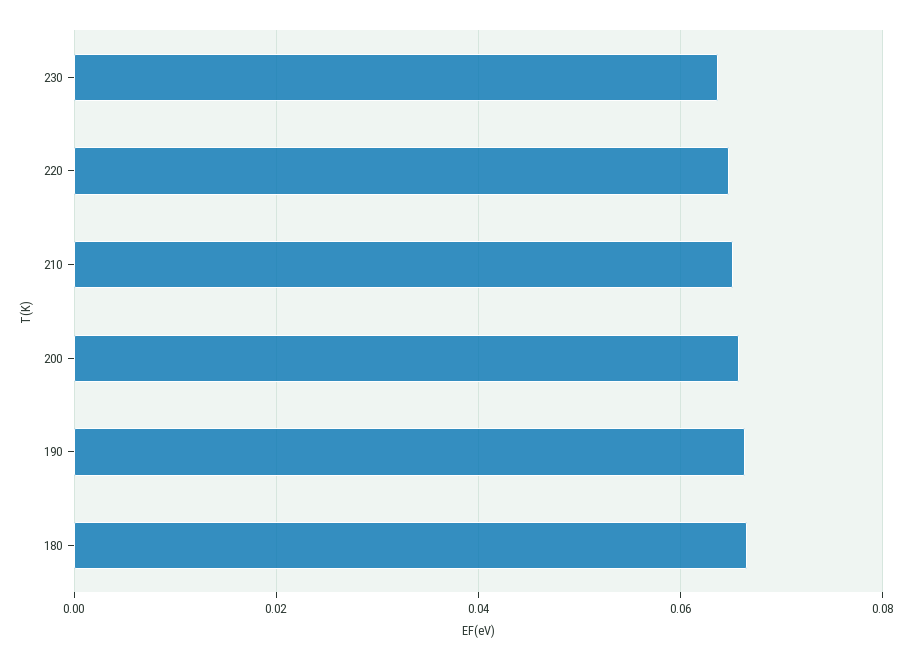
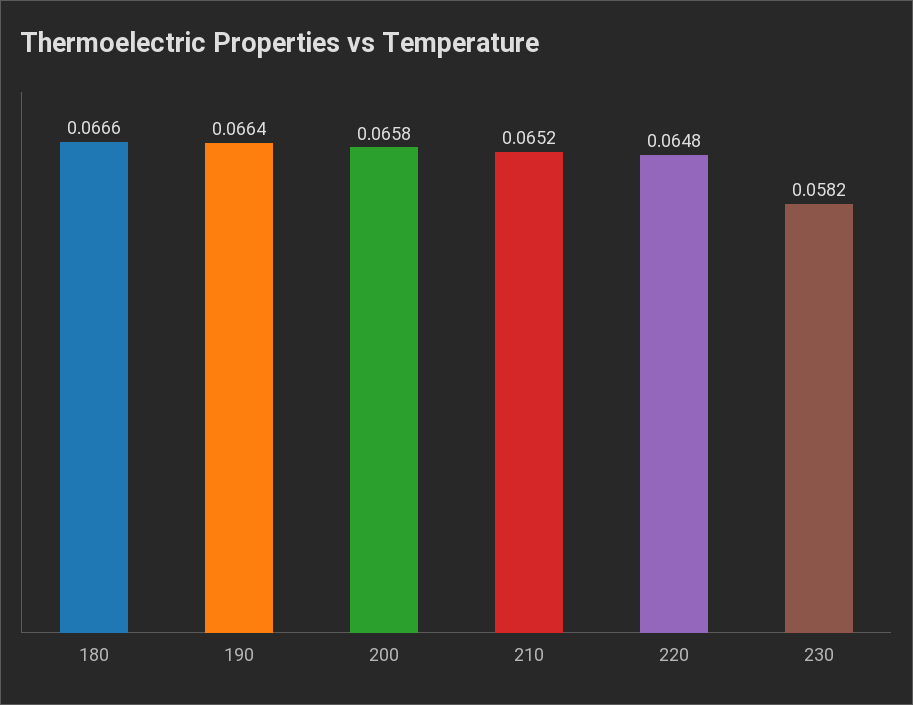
230: 0.064 -> 0.0582

